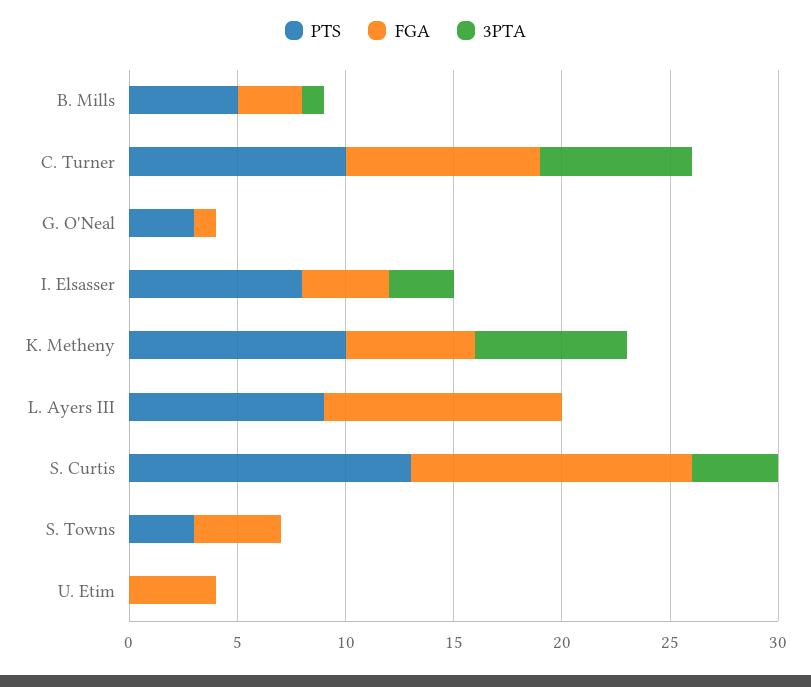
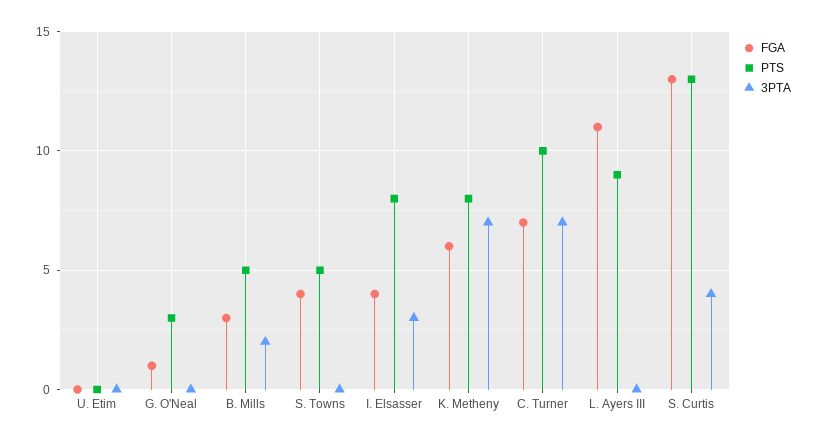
3PTA, B. Mills: 1 -> 2
FGA, C. Turner: 9 -> 7
PTS, K. Metheny: 10 -> 8
PTS, S. Towns: 3 -> 5
FGA, U. Etim: 4 -> 0

